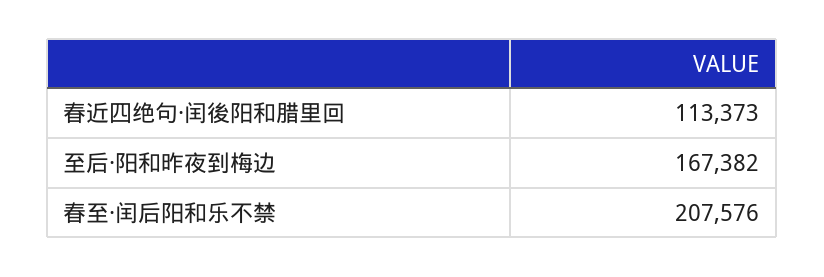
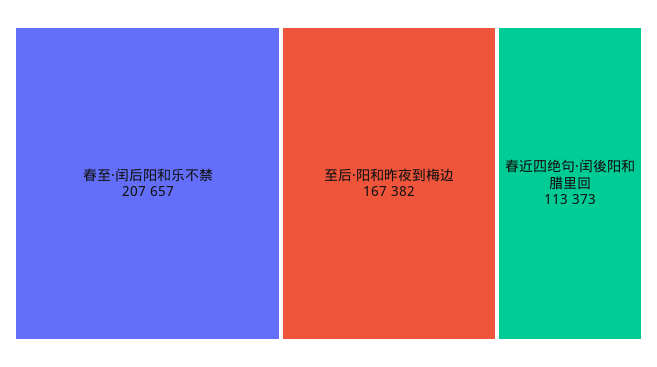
春至·闰后阳和乐不禁: 207576 -> 207657

